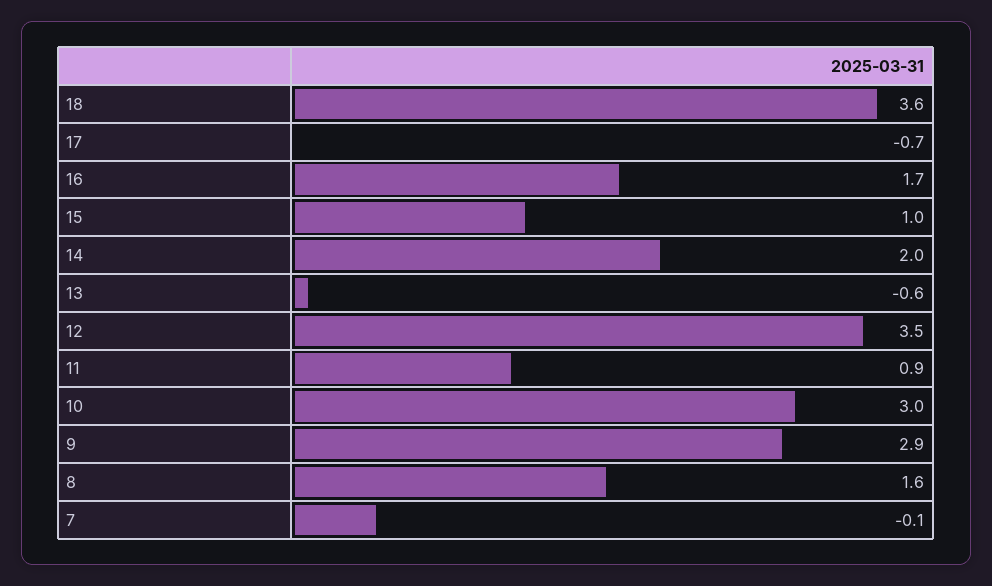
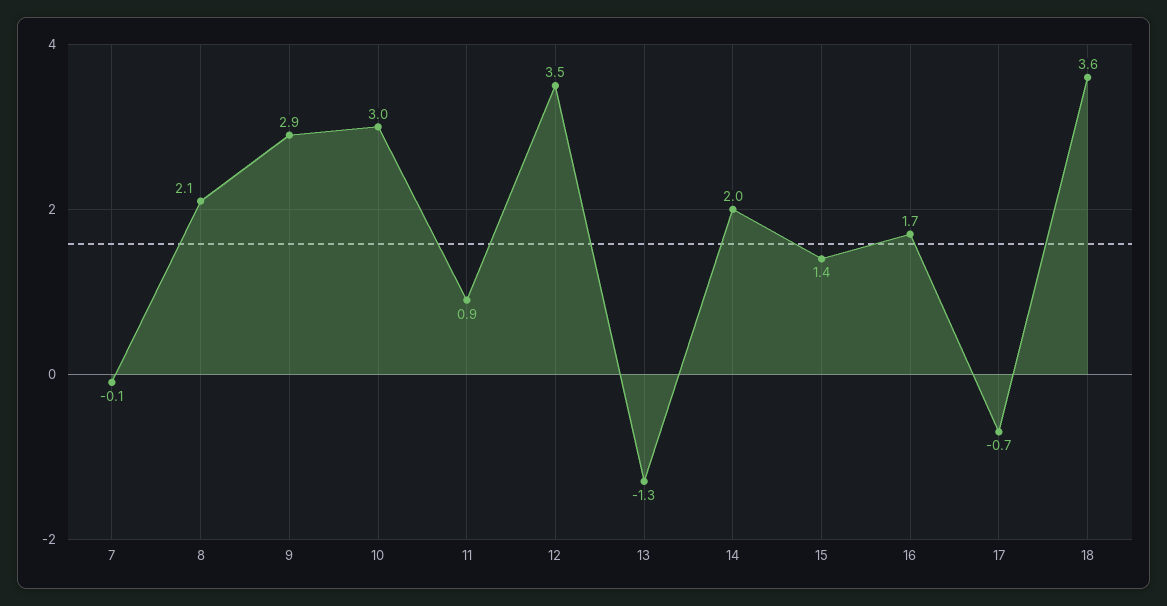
15: 1 -> 1.4
13: -0.6 -> -1.3
8: 1.6 -> 2.1

